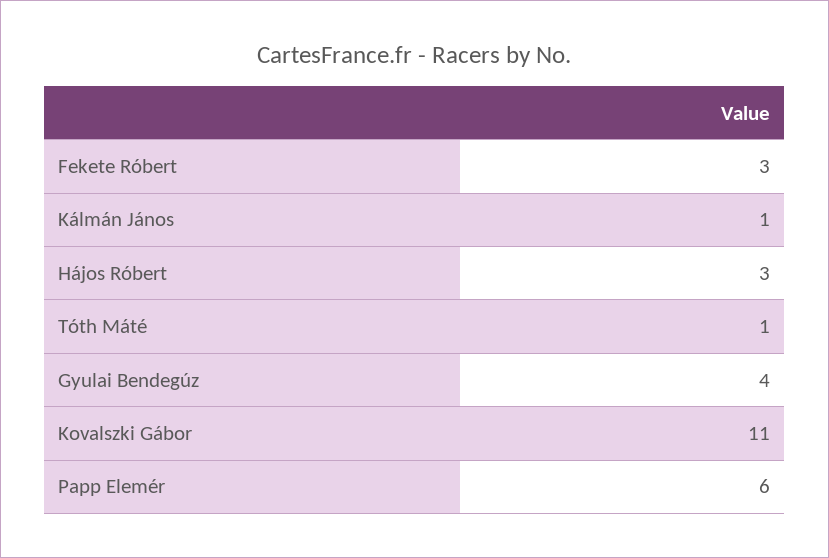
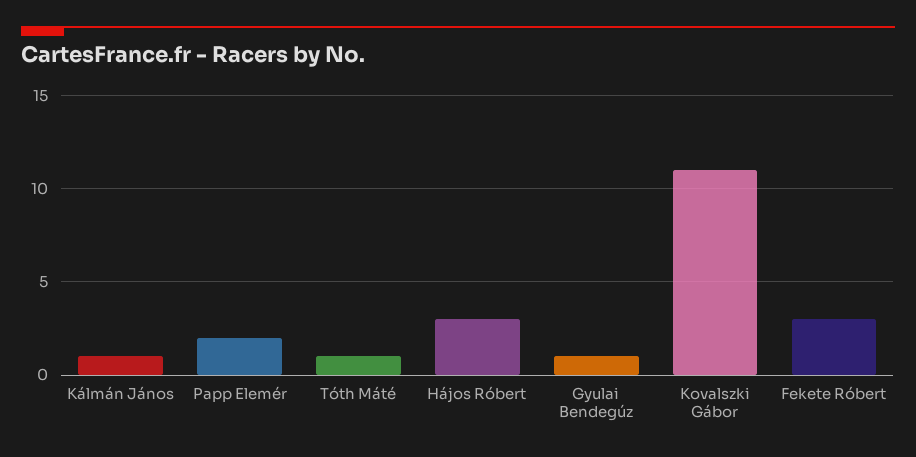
Gyulai Bendegúz: 4 -> 1
Papp Elemér: 6 -> 2

